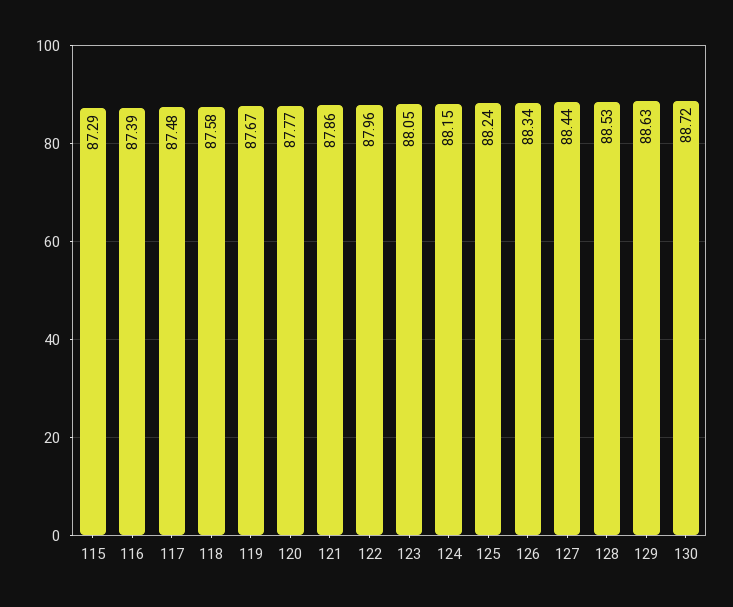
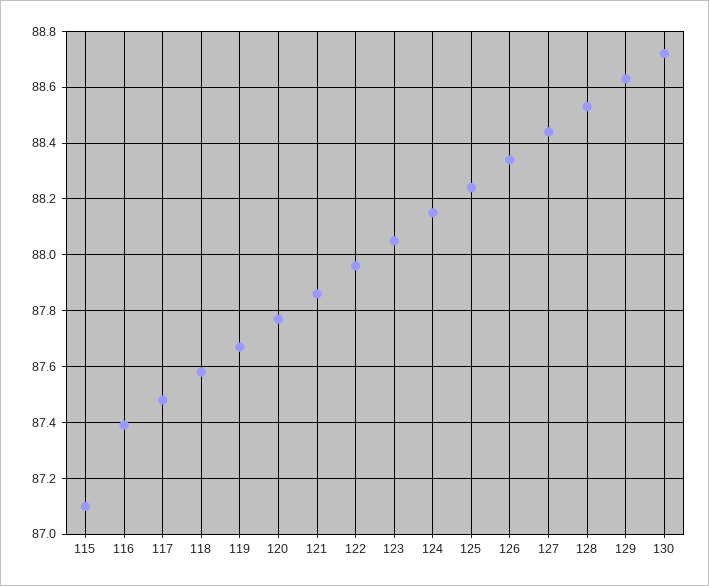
115: 87.29 -> 87.1

